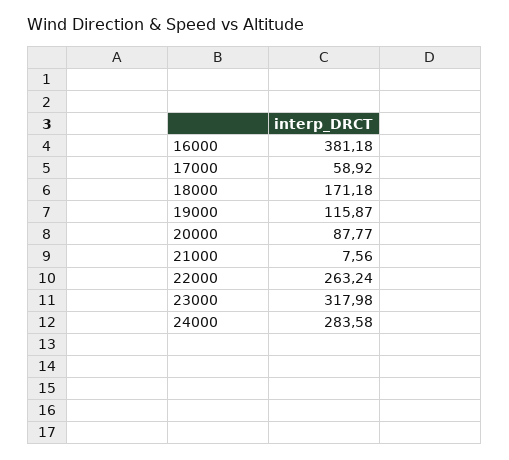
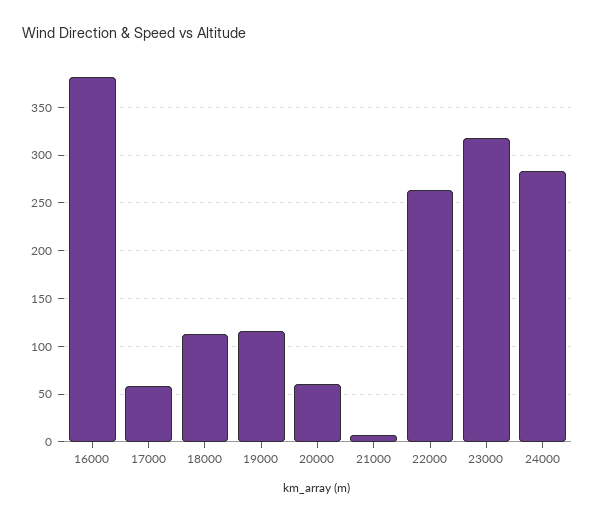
18000: 171.18 -> 110
20000: 87.77 -> 60

